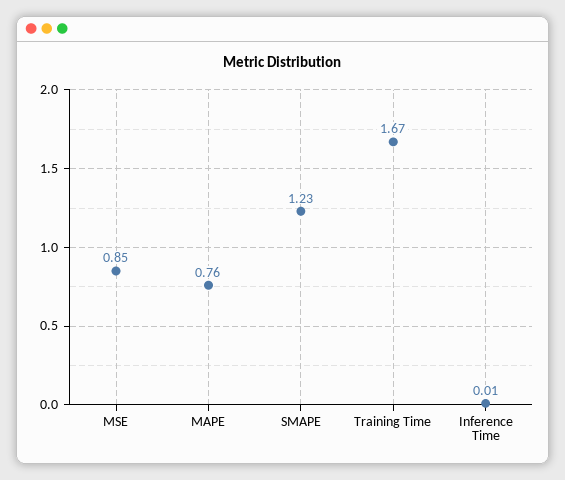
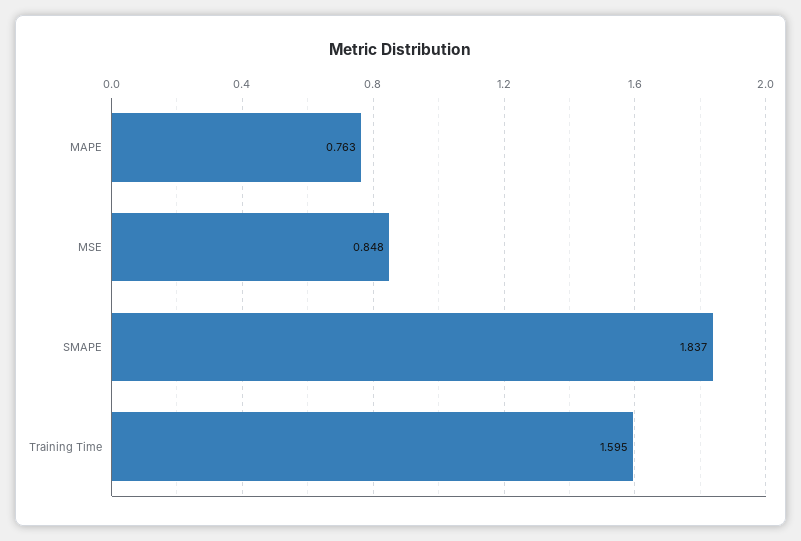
SMAPE: 1.23 -> 1.837
Training Time: 1.67 -> 1.595
Inference Time: 0.01 -> none

